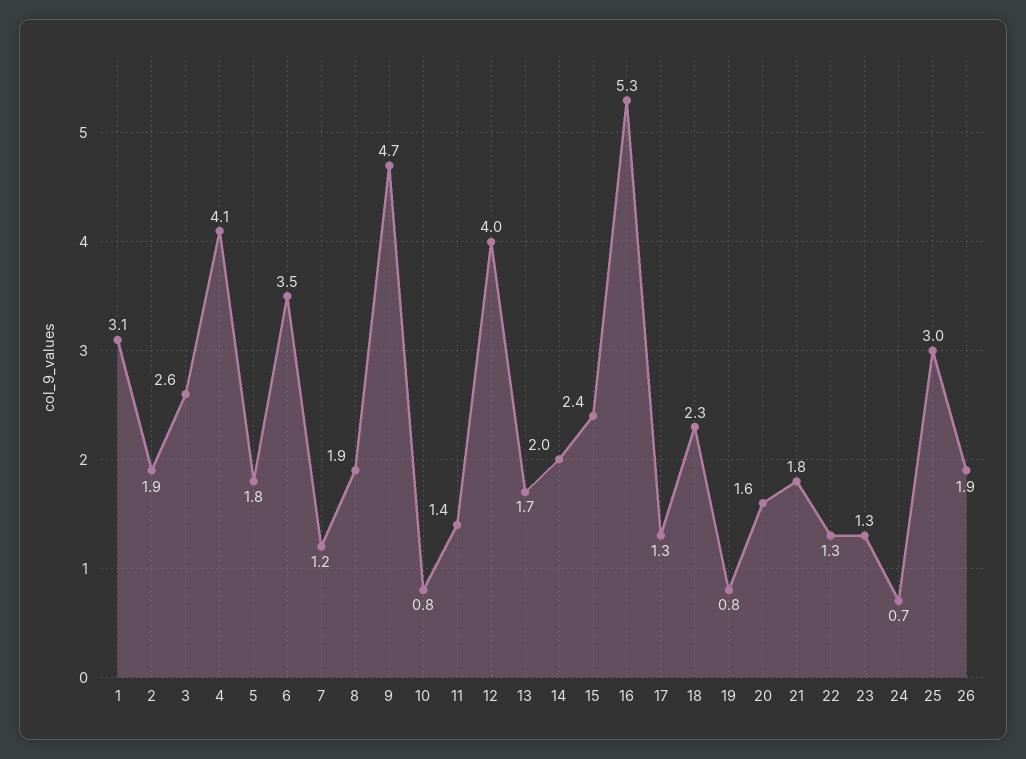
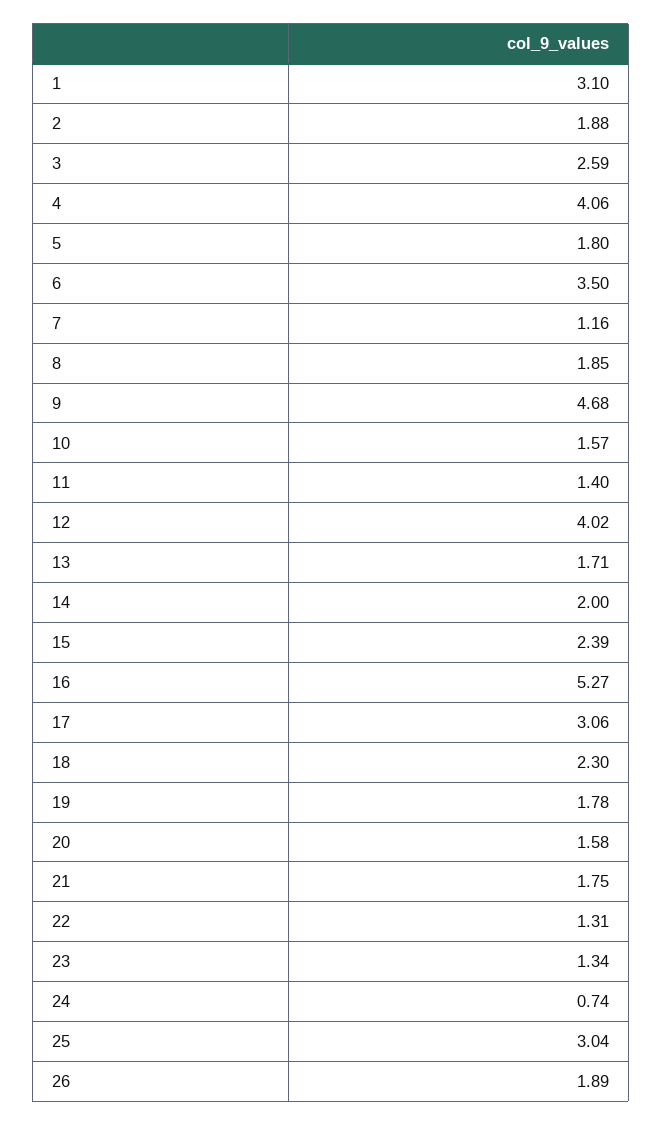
10: 0.8 -> 1.57
17: 1.3 -> 3.06
19: 0.8 -> 1.78

